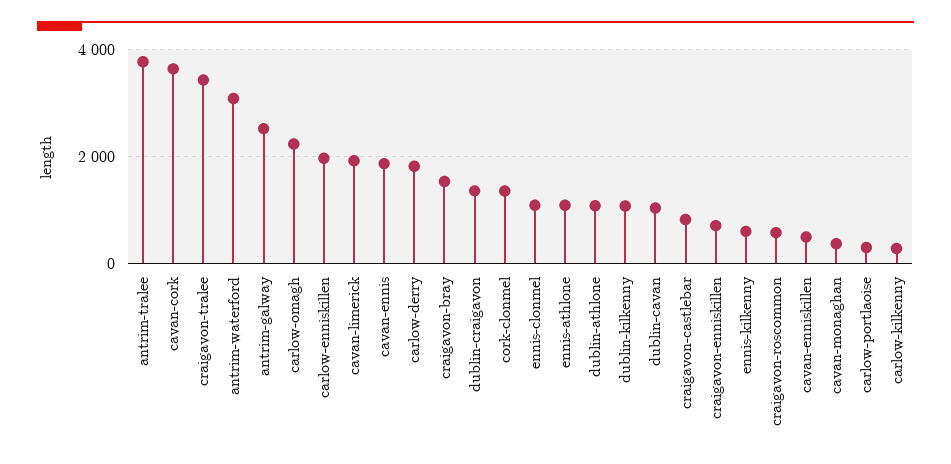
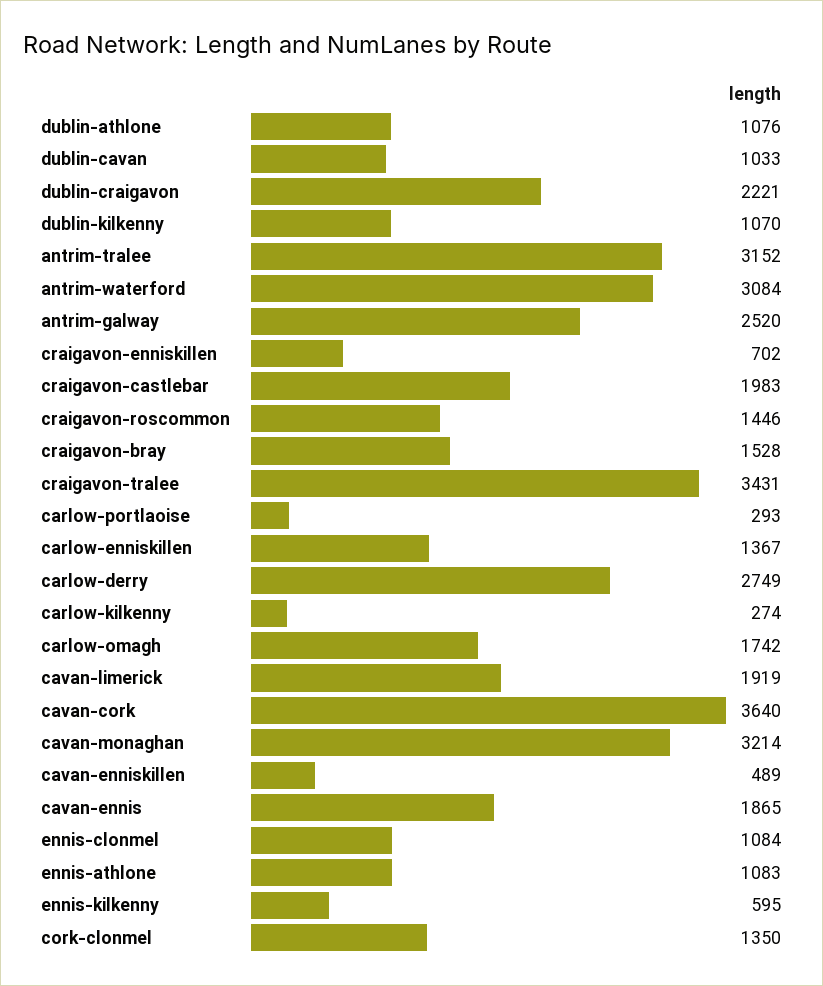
antrim-tralee: 3800 -> 3152
carlow-omagh: 2200 -> 1742
carlow-enniskillen: 2000 -> 1367
carlow-derry: 1800 -> 2749
dublin-craigavon: 1400 -> 2221
craigavon-castlebar: 800 -> 1983
craigavon-roscommon: 600 -> 1446
cavan-monaghan: 400 -> 3214

